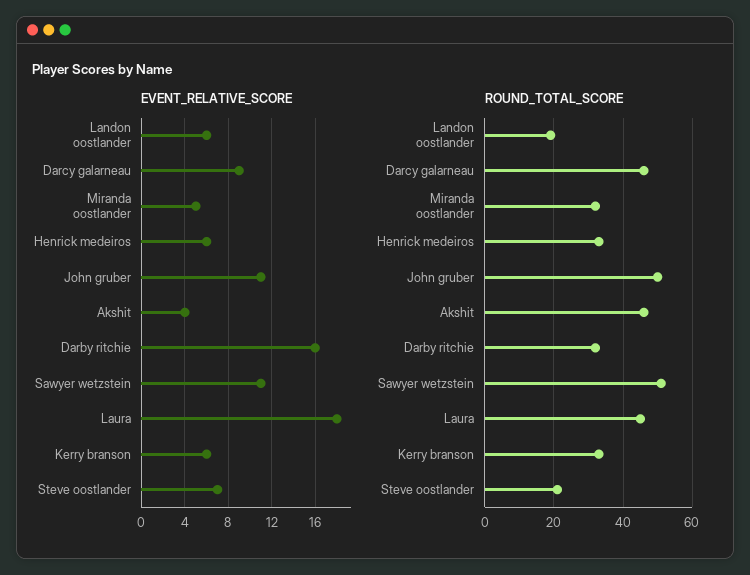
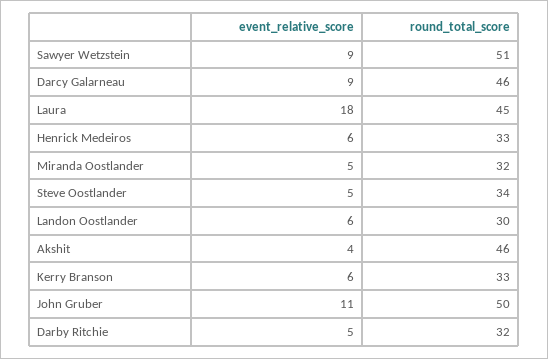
EVENT_RELATIVE_SCORE, Darby ritchie: 16 -> 5
EVENT_RELATIVE_SCORE, Sawyer wetzstein: 11 -> 9
EVENT_RELATIVE_SCORE, Steve oostlander: 7 -> 5
ROUND_TOTAL_SCORE, Landon oostlander: 20 -> 30
ROUND_TOTAL_SCORE, Steve oostlander: 20 -> 34

